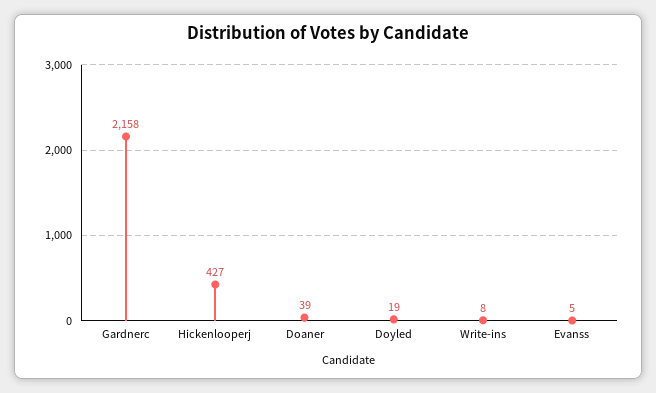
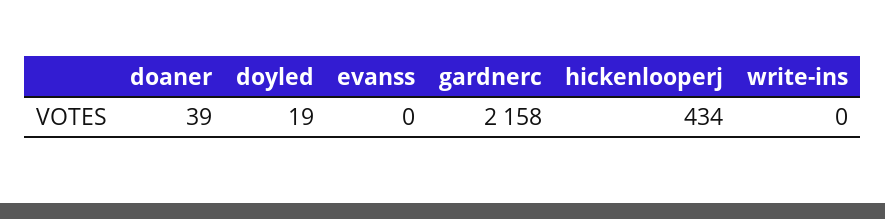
Hickenlooperj: 427 -> 434
Write-ins: 8 -> 0
Evanss: 5 -> 0

